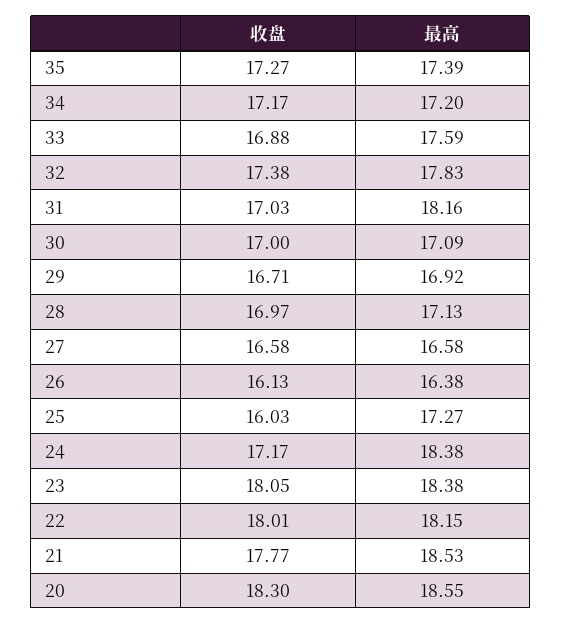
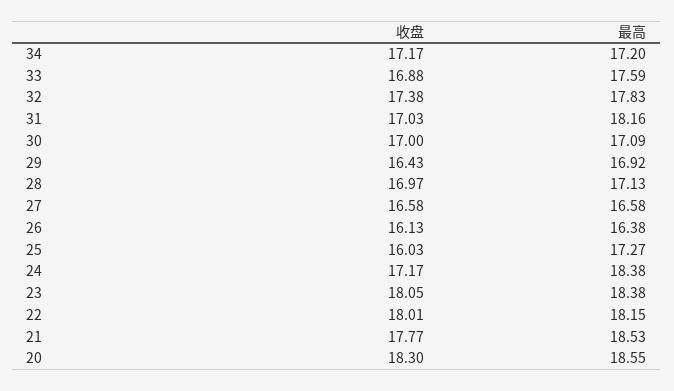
收盘, 35: 17.27 -> none
最高, 35: 17.39 -> none
收盘, 29: 16.71 -> 16.43

